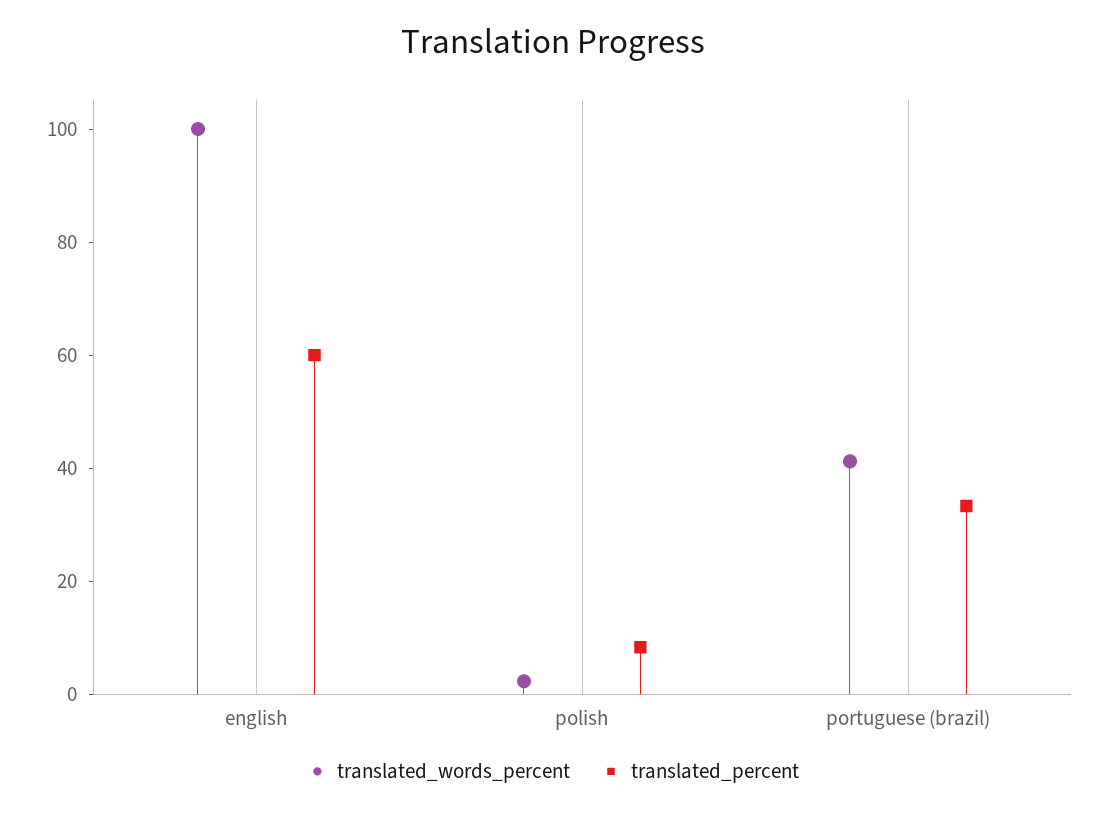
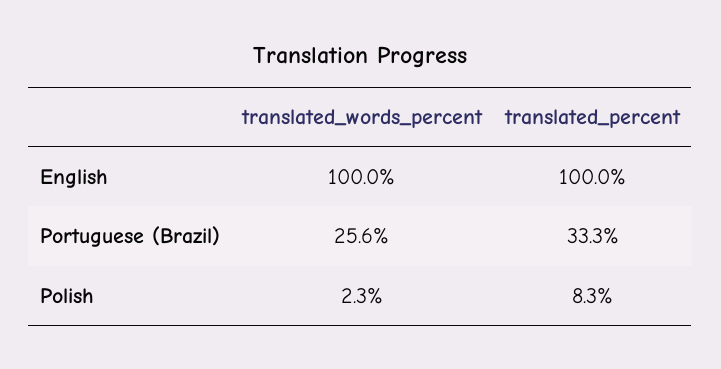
translated_percent, english: 60 -> 100
translated_words_percent, portuguese (brazil): 40 -> 25.6

